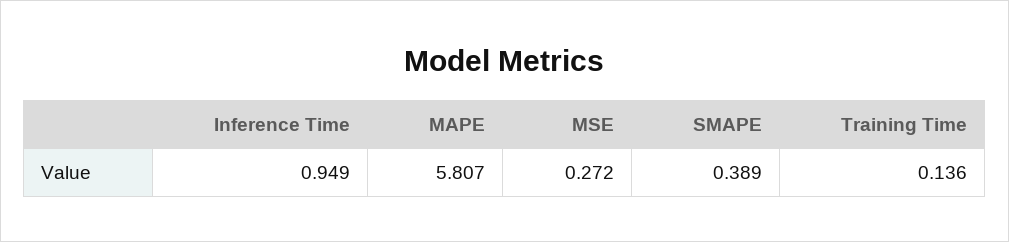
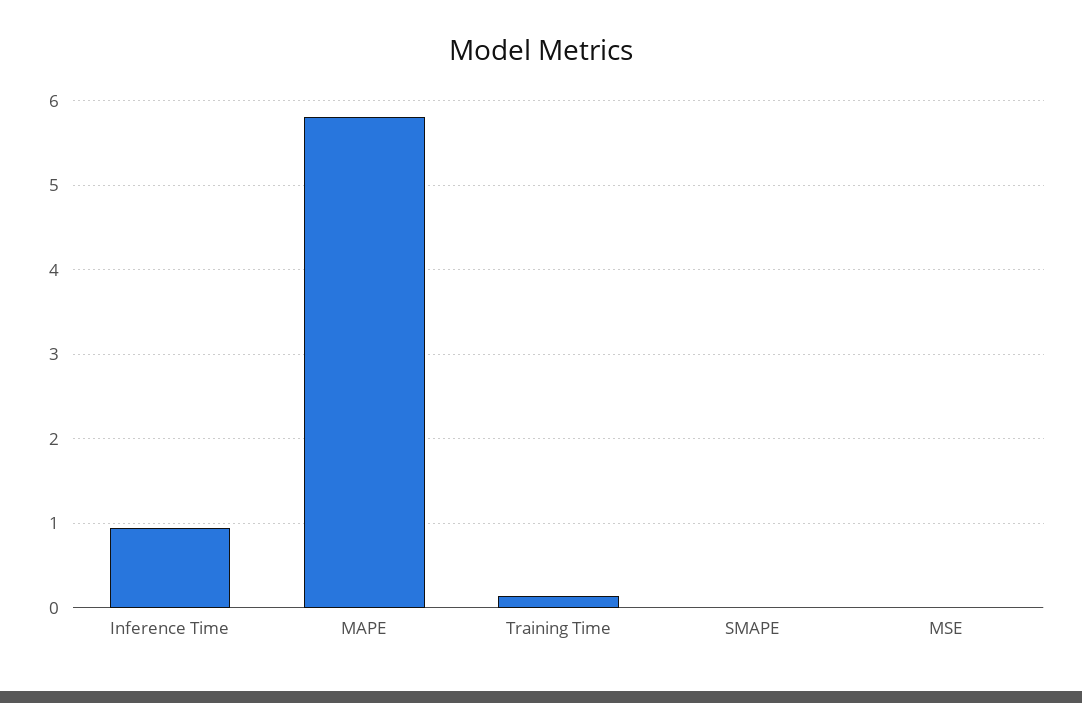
MSE: 0.272 -> 0
SMAPE: 0.389 -> 0

